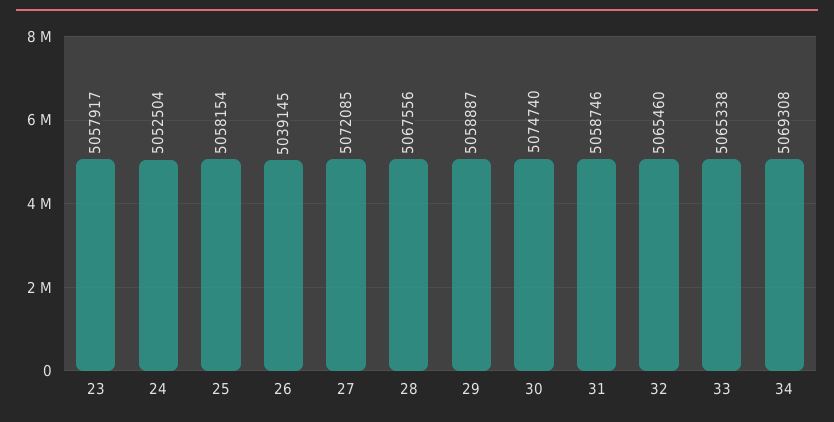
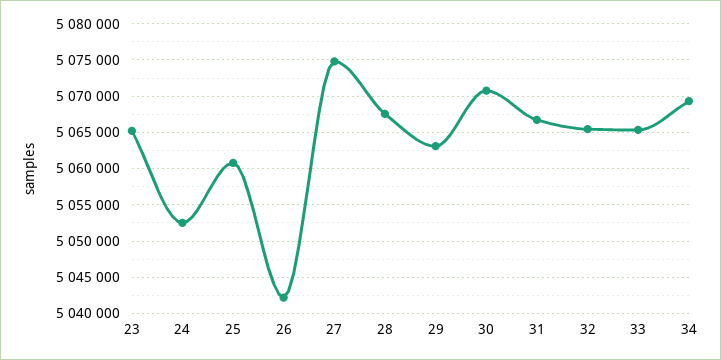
23: 5057917 -> 5065000
25: 5058154 -> 5061000
26: 5039145 -> 5042000
27: 5072085 -> 5075000
29: 5058887 -> 5063000
30: 5074740 -> 5071000
31: 5058746 -> 5067000

